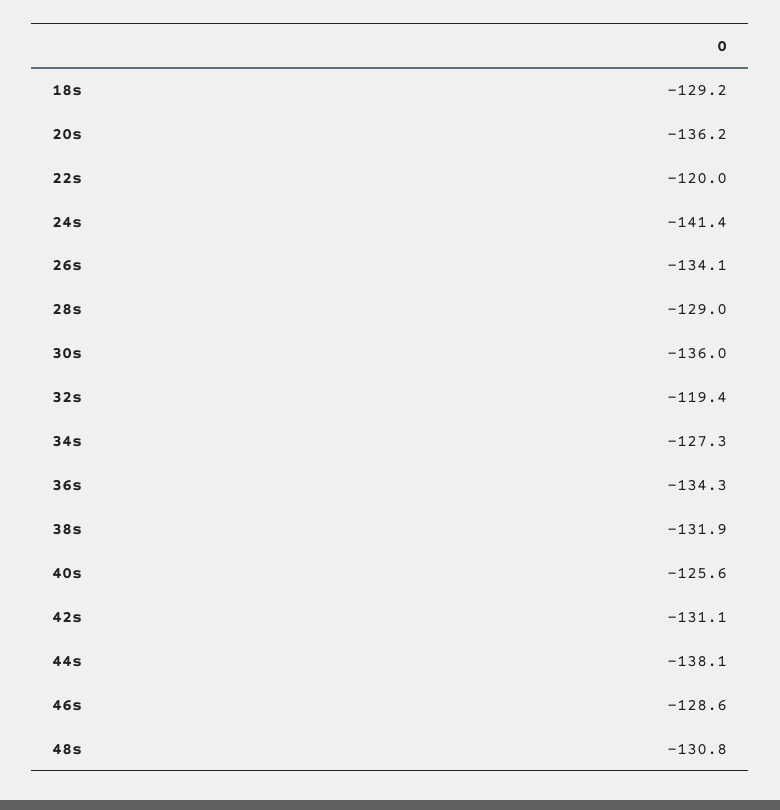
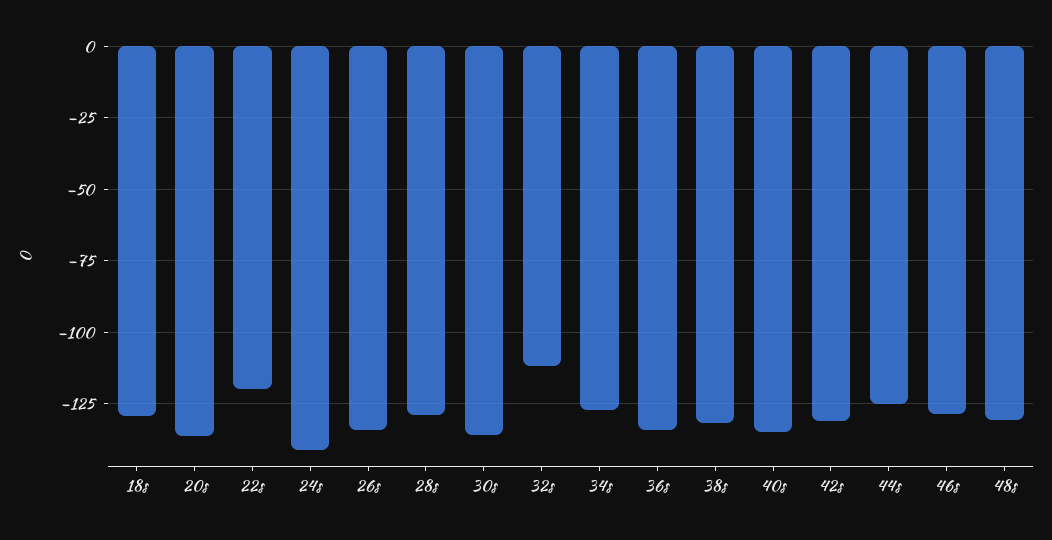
32s: -119.4 -> -112.5
40s: -125.6 -> -135
44s: -138.1 -> -125

